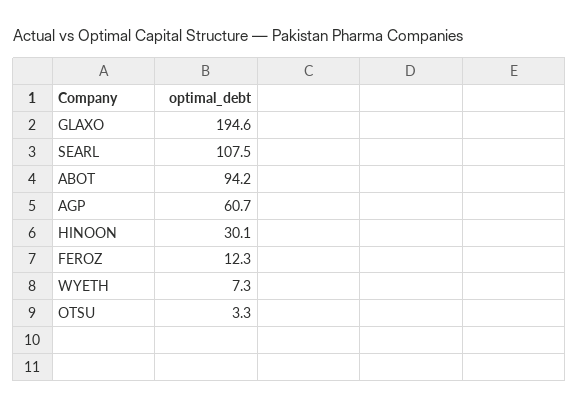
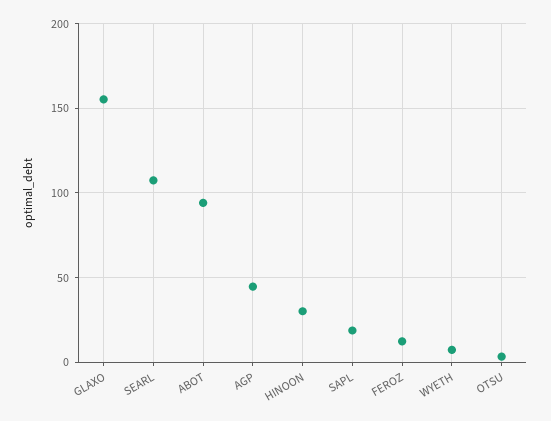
GLAXO: 194.6 -> 155
AGP: 60.7 -> 45
SAPL: none -> 20

